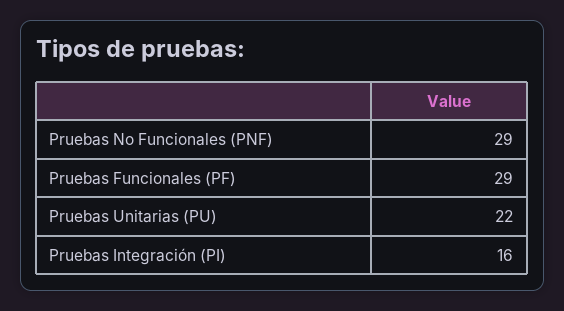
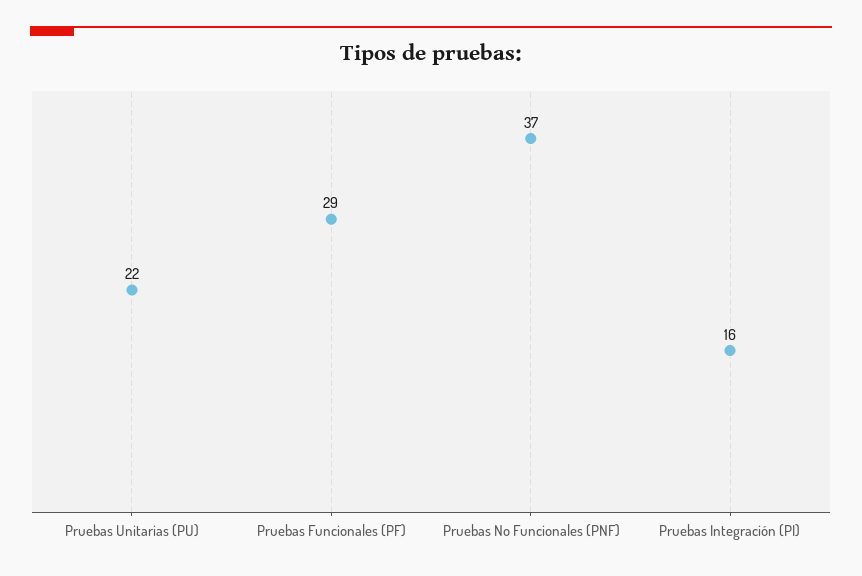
Pruebas No Funcionales (PNF): 29 -> 37

